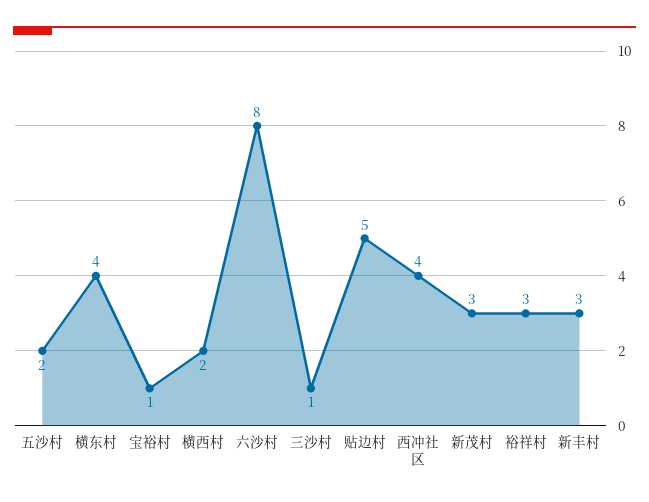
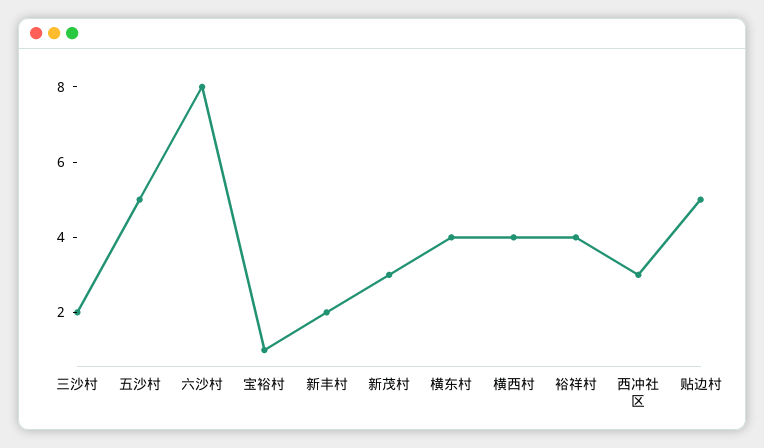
五沙村: 2 -> 5
横西村: 2 -> 4
三沙村: 1 -> 2
西冲社区: 4 -> 3
裕祥村: 3 -> 4
新丰村: 3 -> 2

